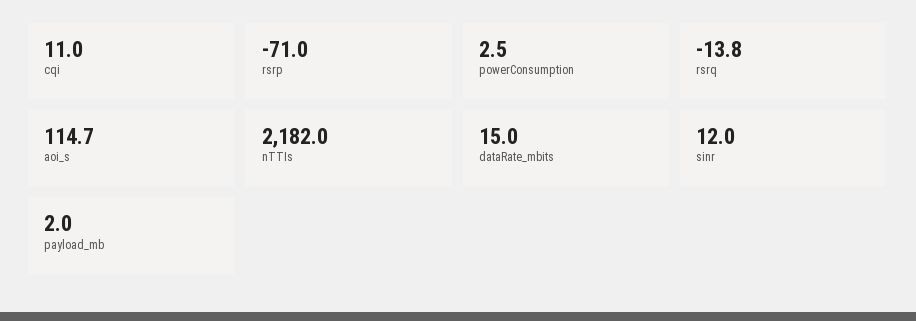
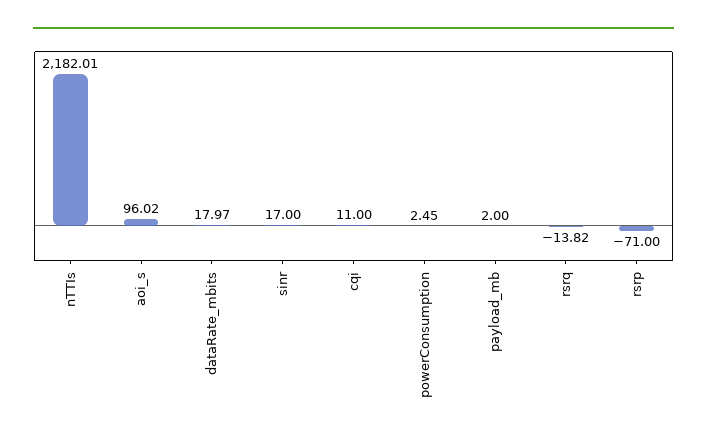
aoi_s: 114.7 -> 96.02
dataRate_mbits: 15 -> 17.97
sinr: 12 -> 17

